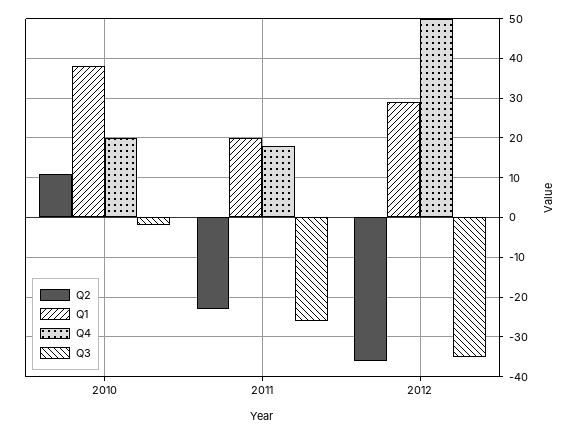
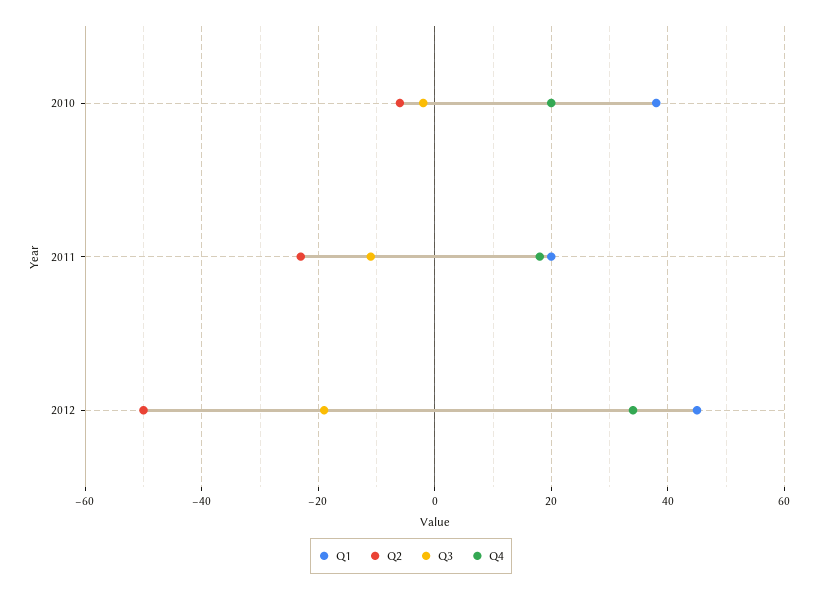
Q2, 2010: 10 -> -5
Q3, 2011: -25 -> -10
Q2, 2012: -35 -> -50
Q1, 2012: 30 -> 45
Q4, 2012: 50 -> 35
Q3, 2012: -35 -> -20

